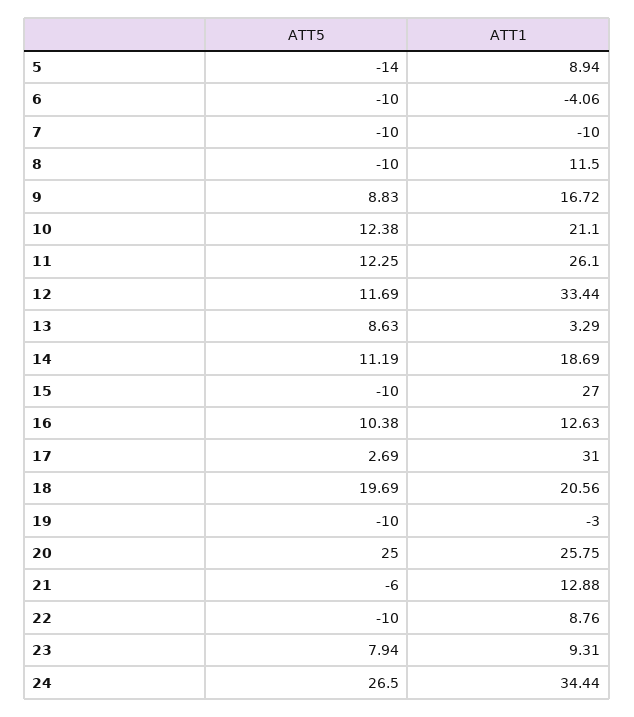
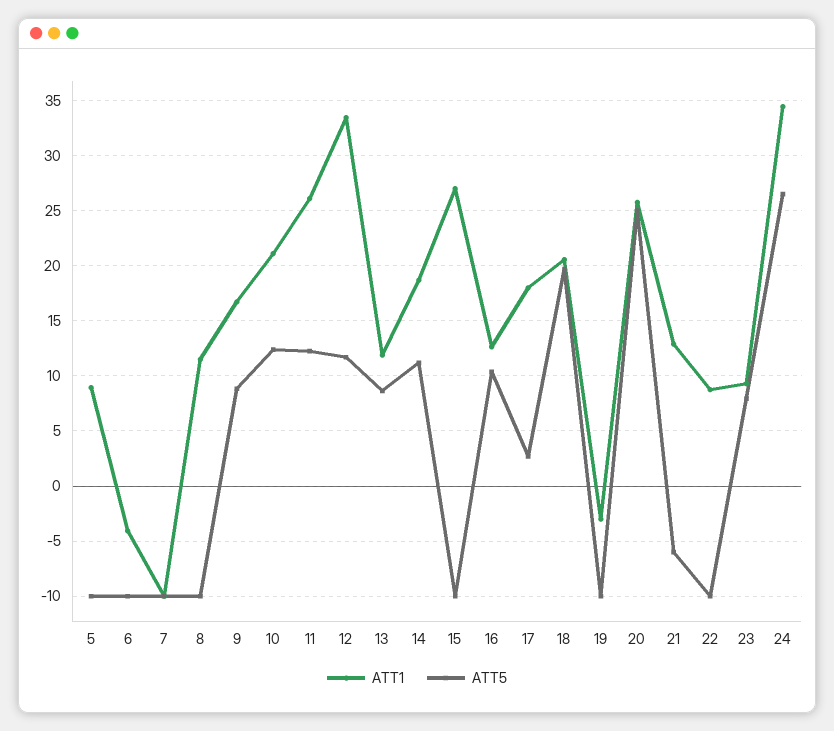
ATT5, 5: -14 -> -10
ATT1, 13: 3.29 -> 12
ATT1, 17: 31 -> 18

